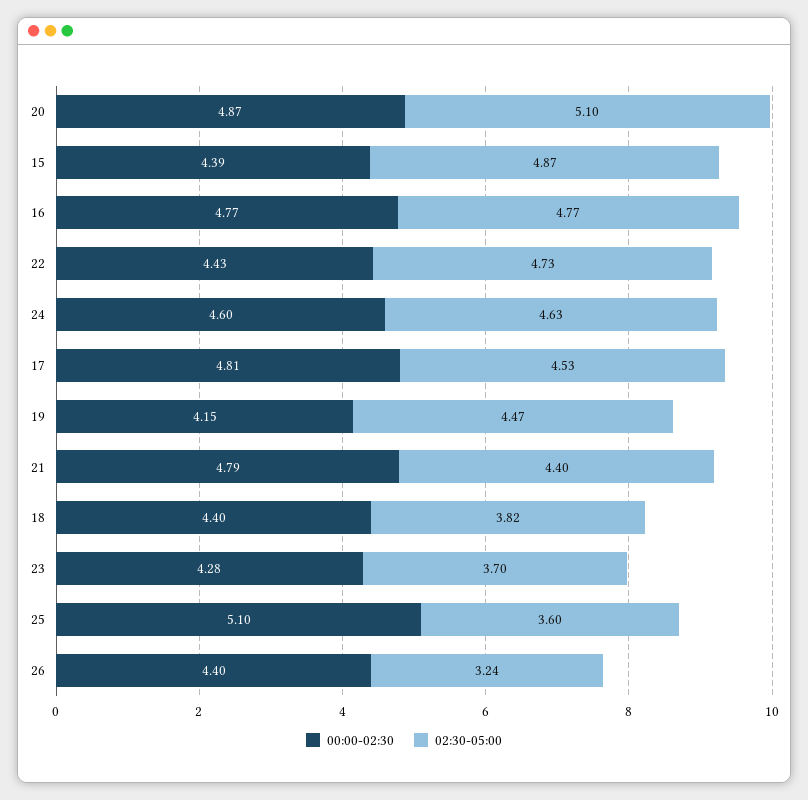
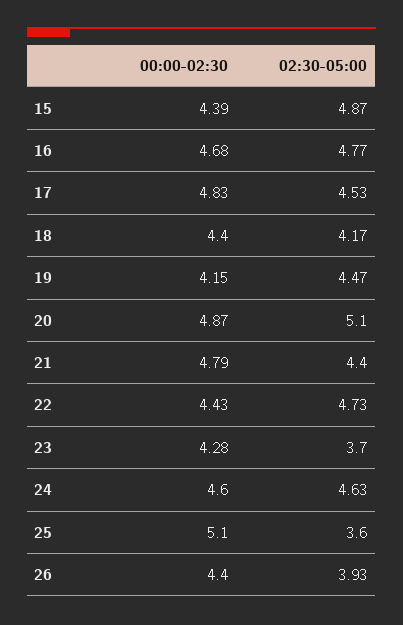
00:00-02:30, 16: 4.77 -> 4.68
00:00-02:30, 17: 4.81 -> 4.83
02:30-05:00, 18: 3.82 -> 4.17
02:30-05:00, 26: 3.24 -> 3.93

